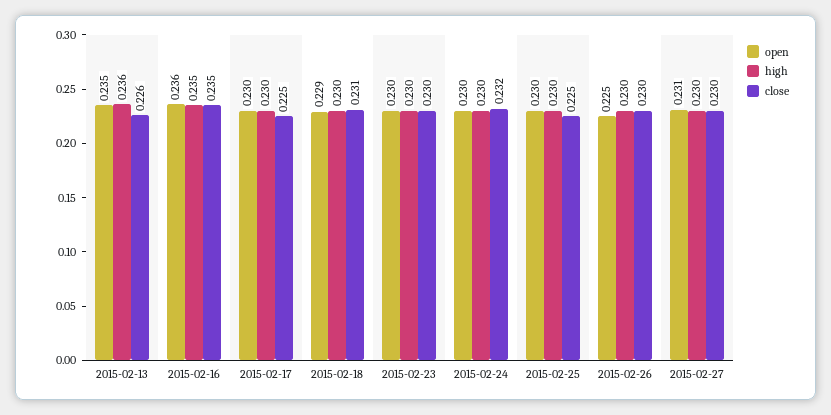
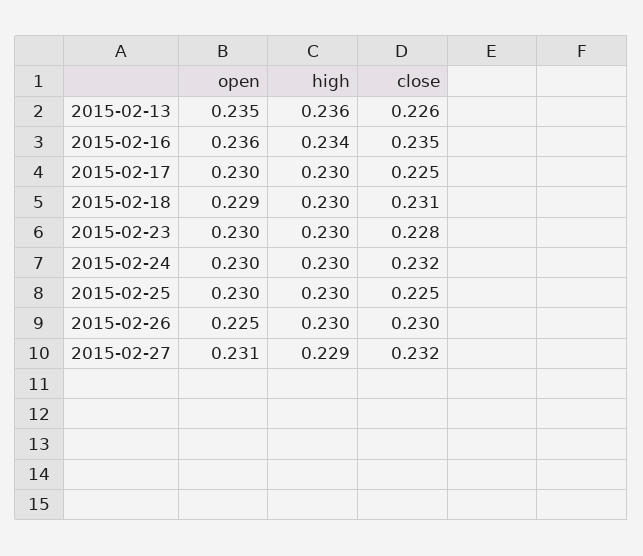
high, 2015-02-16: 0.235 -> 0.234
close, 2015-02-23: 0.23 -> 0.228
high, 2015-02-27: 0.23 -> 0.229
close, 2015-02-27: 0.23 -> 0.232

